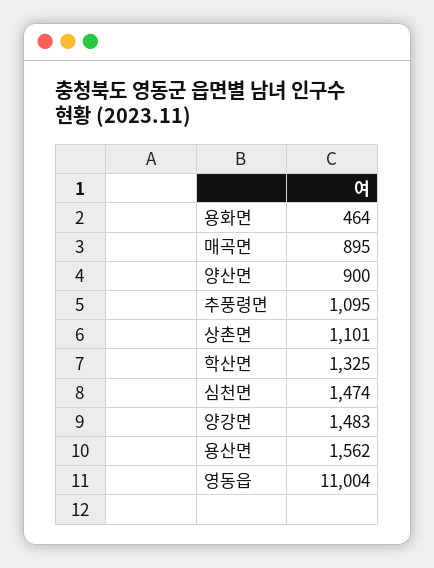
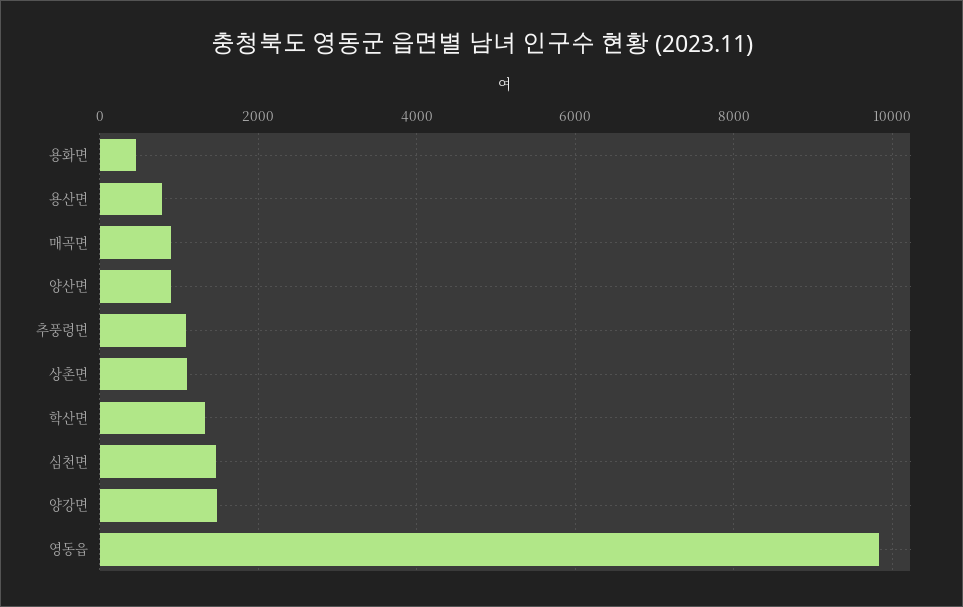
용산면: 1562 -> 800
영동읍: 11004 -> 9800

